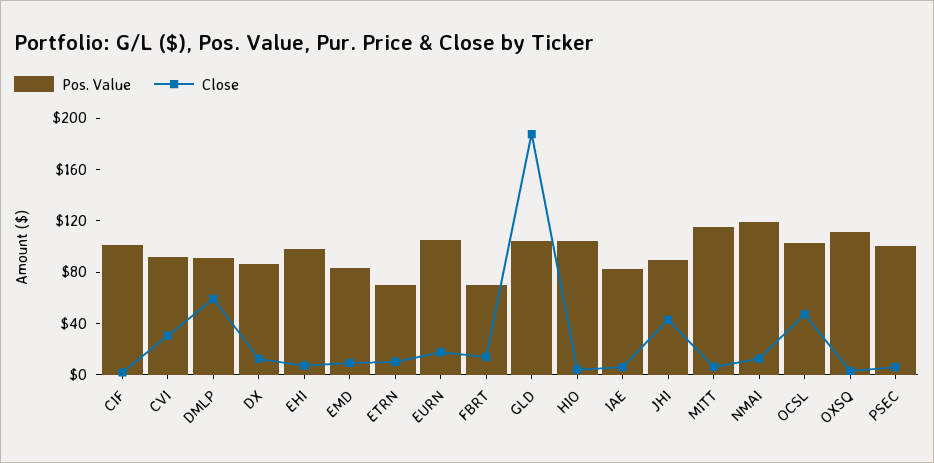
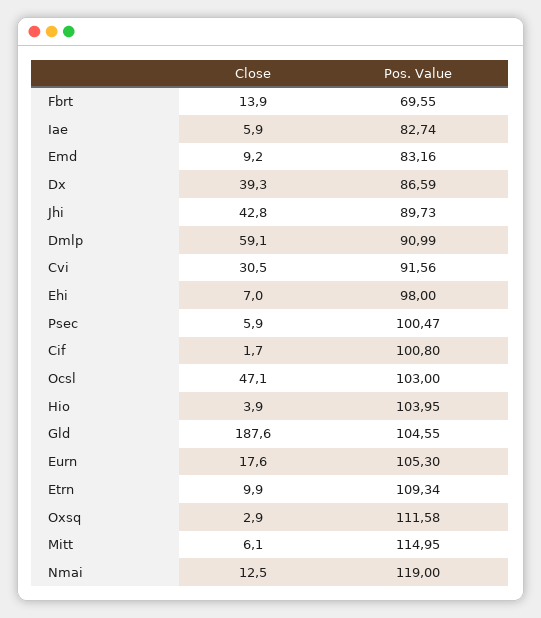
Close, DX: 10 -> 39.3
Pos. Value, ETRN: 70 -> 109.34

